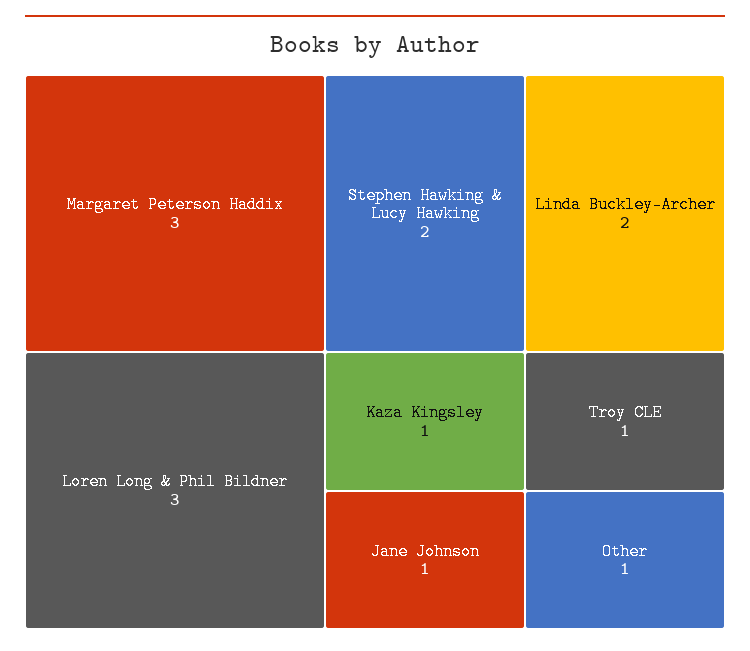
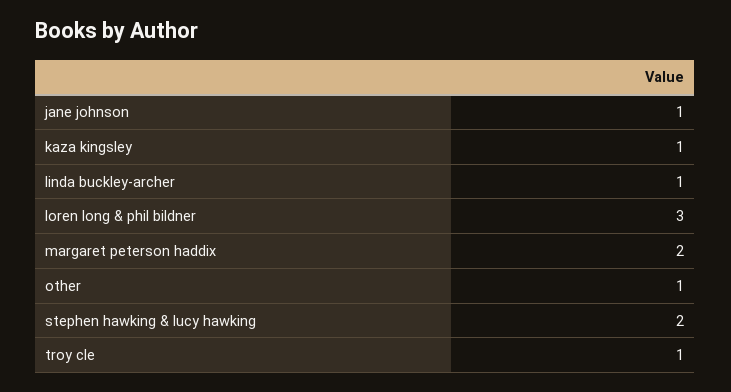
Margaret Peterson Haddix: 3 -> 2
Linda Buckley-Archer: 2 -> 1

